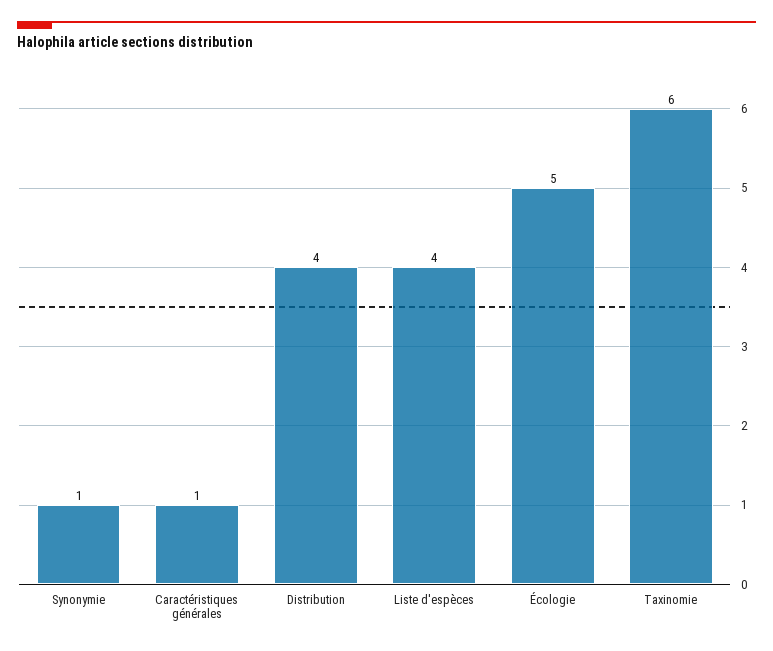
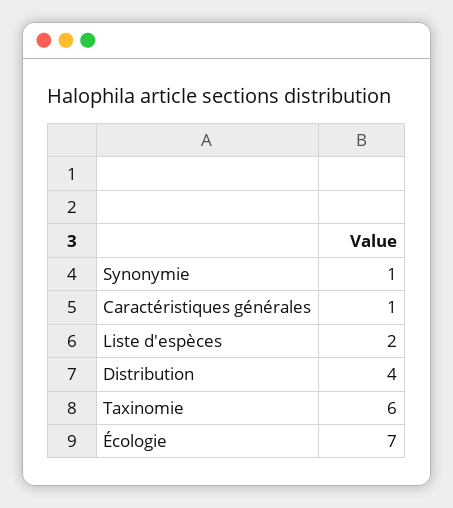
Liste d'espèces: 4 -> 2
Écologie: 5 -> 7

